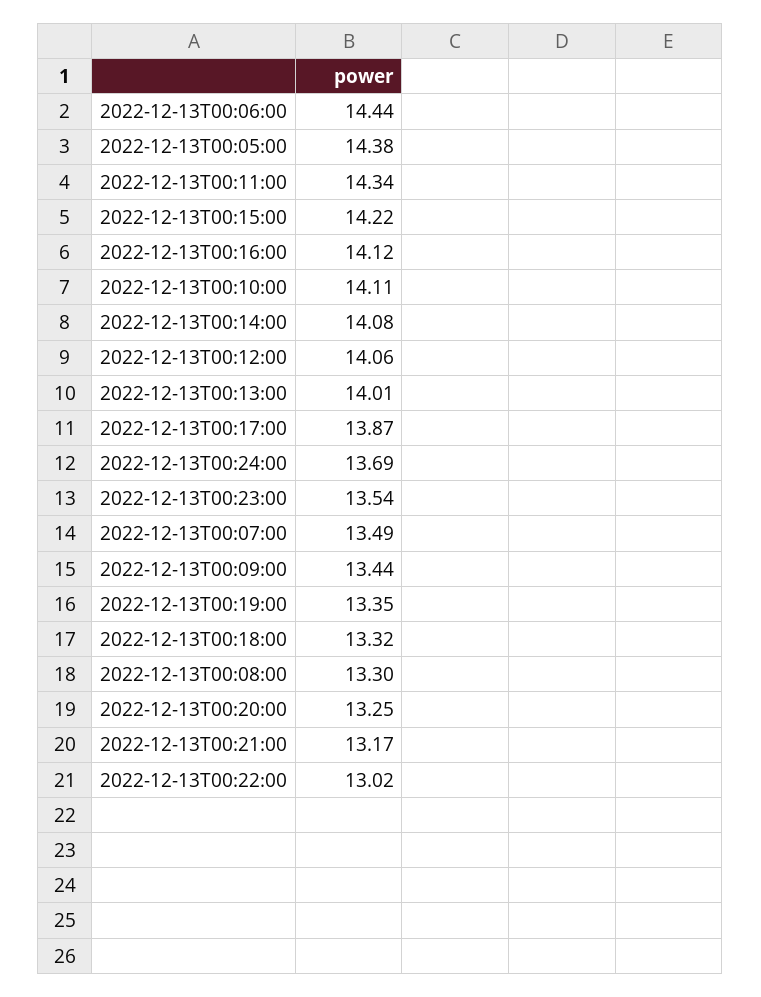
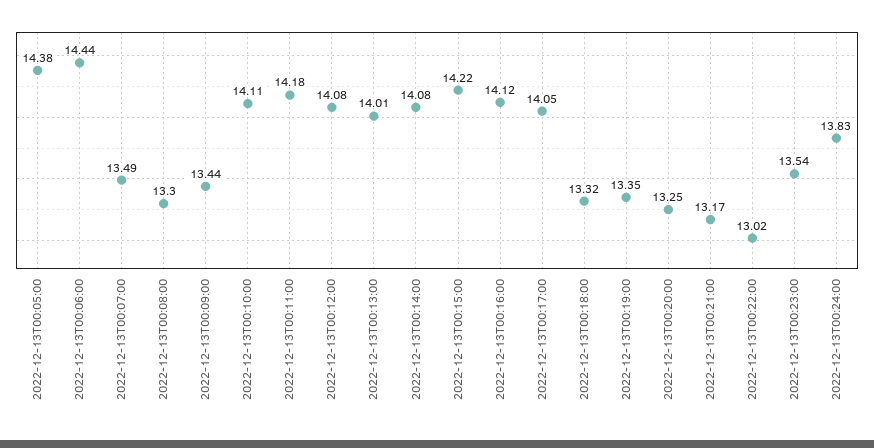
2022-12-13T00:11:00: 14.34 -> 14.18
2022-12-13T00:12:00: 14.06 -> 14.08
2022-12-13T00:17:00: 13.87 -> 14.05
2022-12-13T00:24:00: 13.69 -> 13.83

